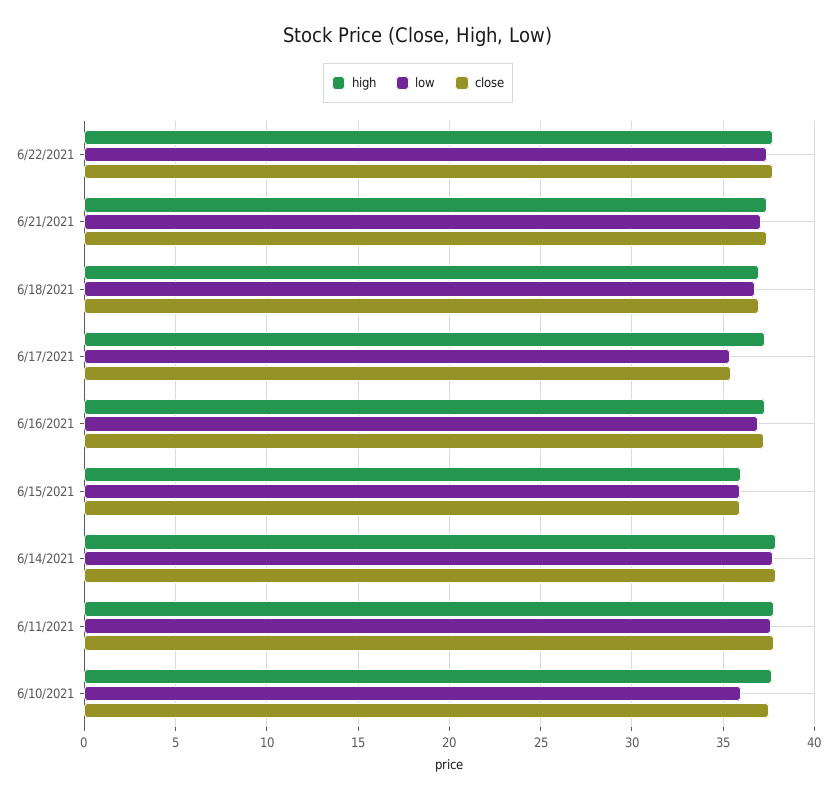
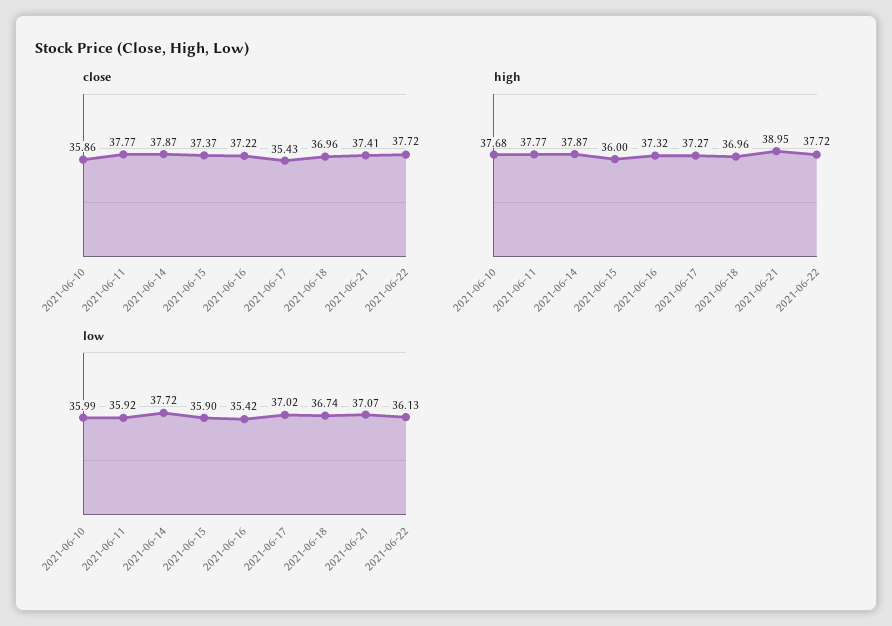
low, 6/22/2021: 37.5 -> 36.13
high, 6/21/2021: 37.5 -> 38.95
low, 6/17/2021: 35.5 -> 37.02
low, 6/16/2021: 37 -> 35.42
close, 6/15/2021: 36 -> 37.37
low, 6/11/2021: 37.5 -> 35.92
close, 6/10/2021: 37.5 -> 35.86

